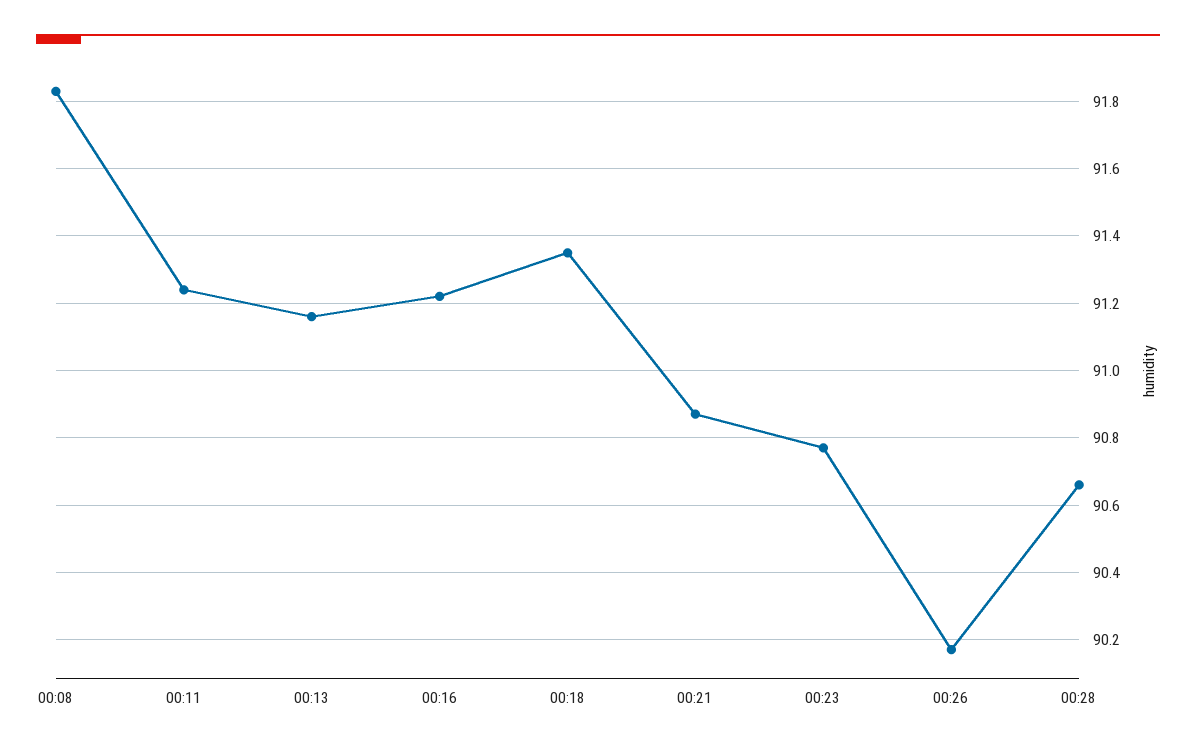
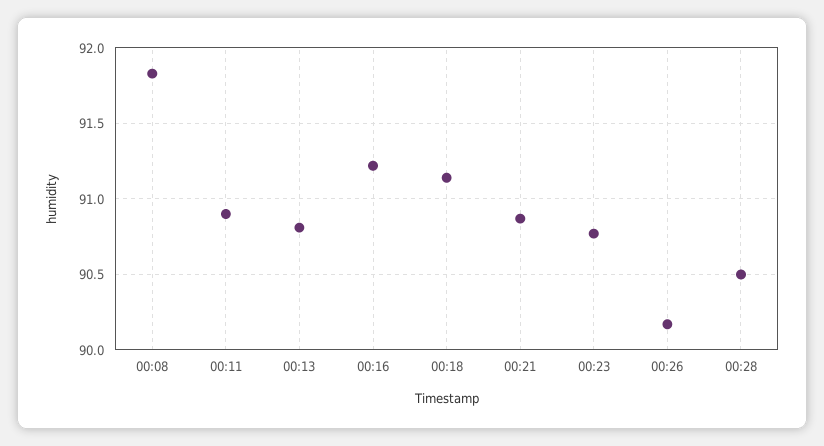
00:11: 91.25 -> 90.9
00:13: 91.15 -> 90.8
00:18: 91.35 -> 91.15
00:28: 90.65 -> 90.5

